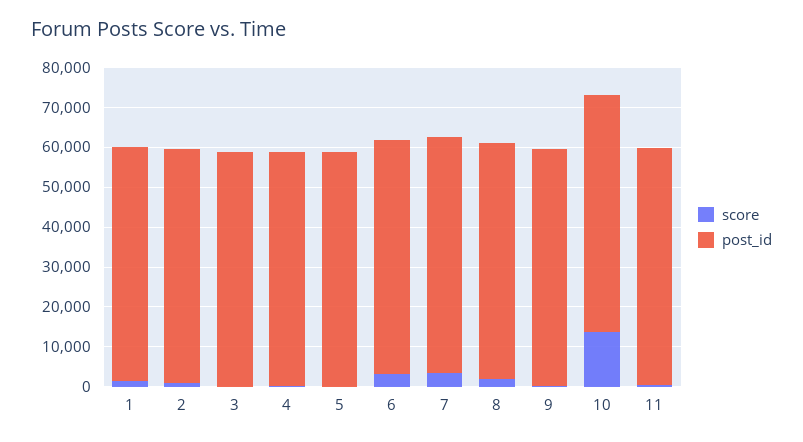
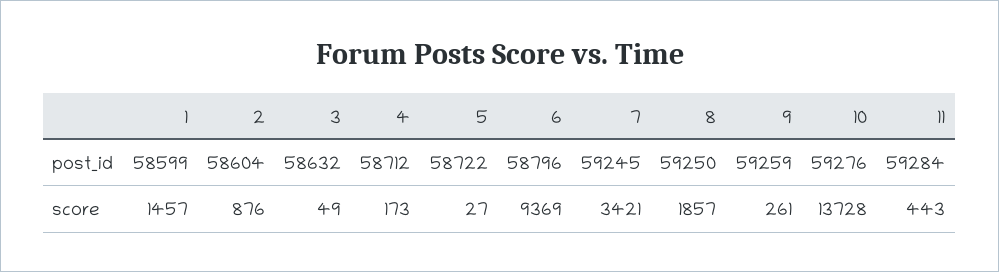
score, 6: 2500 -> 9369

